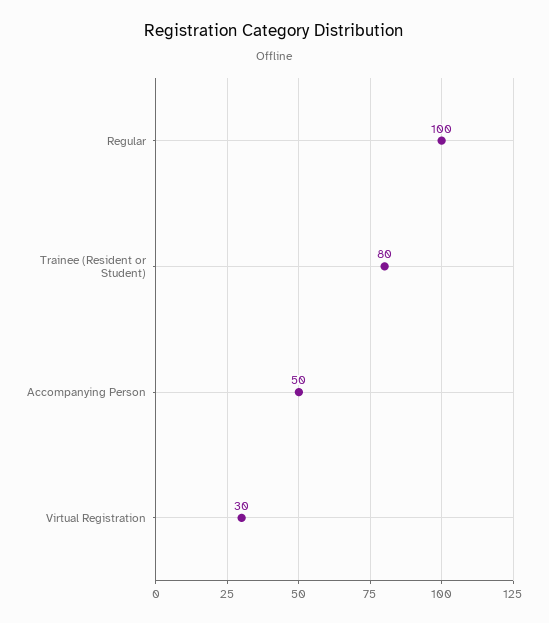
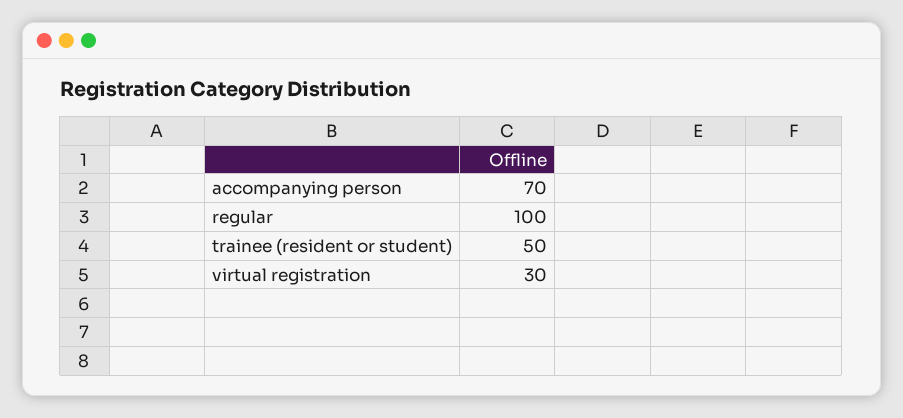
Trainee (Resident or Student): 80 -> 50
Accompanying Person: 50 -> 70

